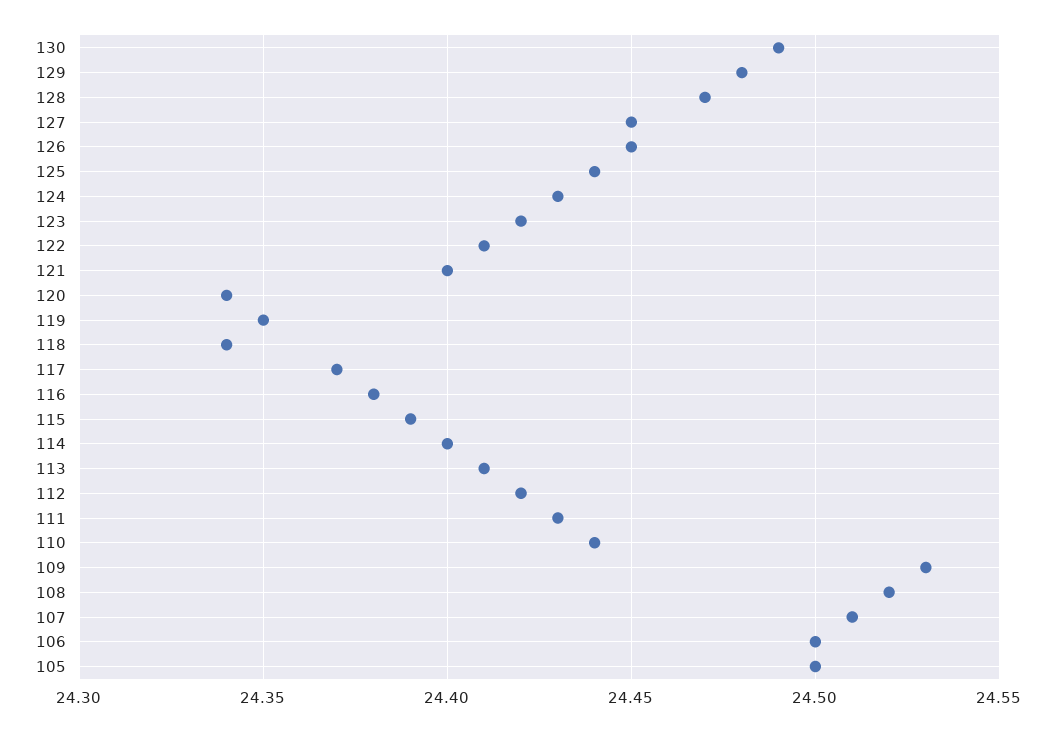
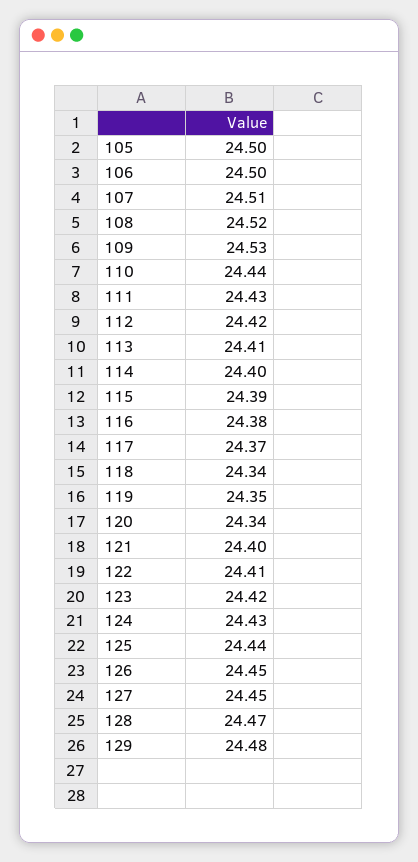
130: 24.49 -> none

